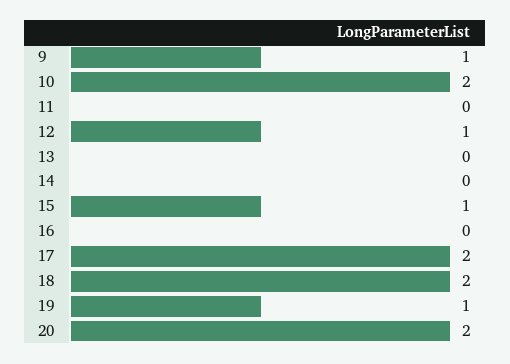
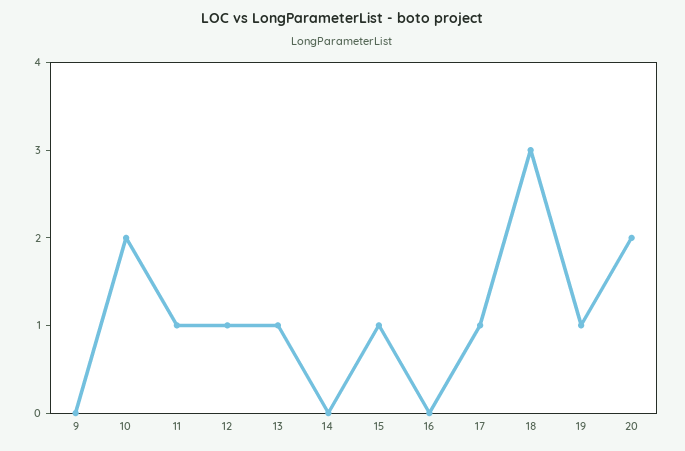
9: 1 -> 0
11: 0 -> 1
13: 0 -> 1
17: 2 -> 1
18: 2 -> 3

